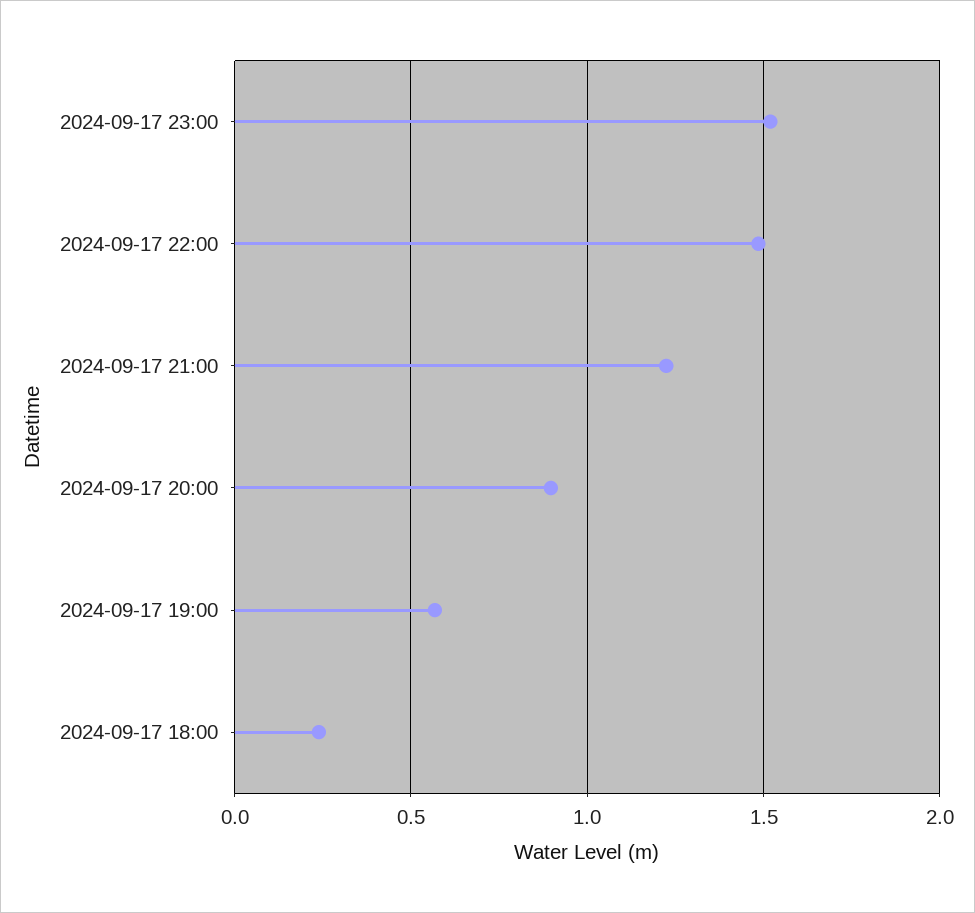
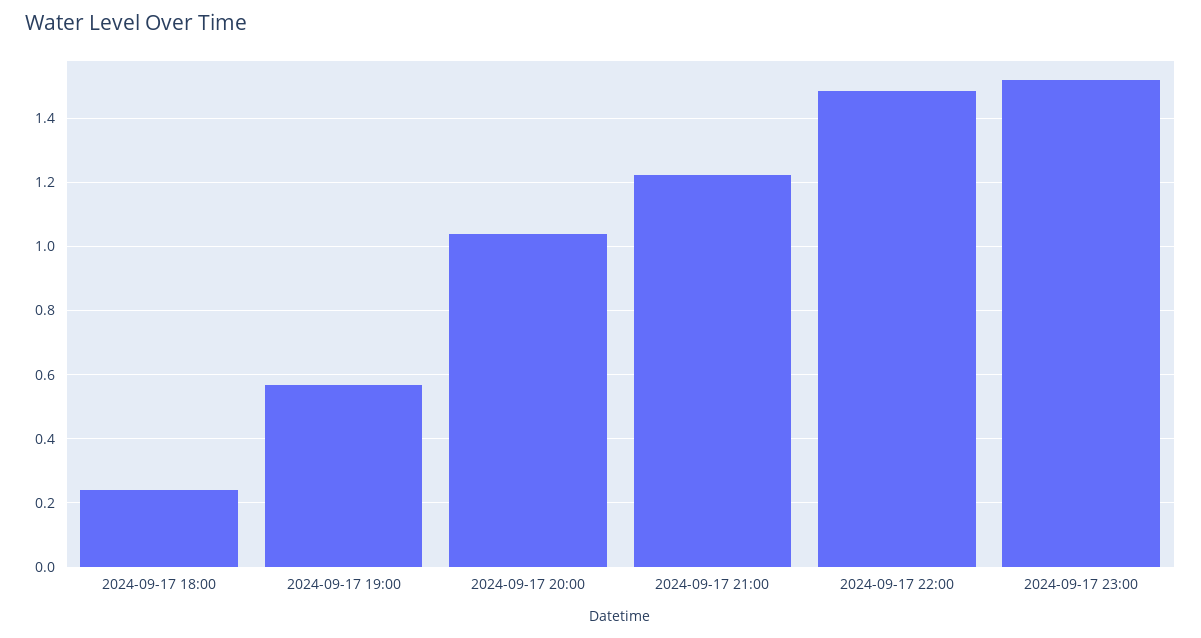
2024-09-17 20:00: 0.9 -> 1.04

